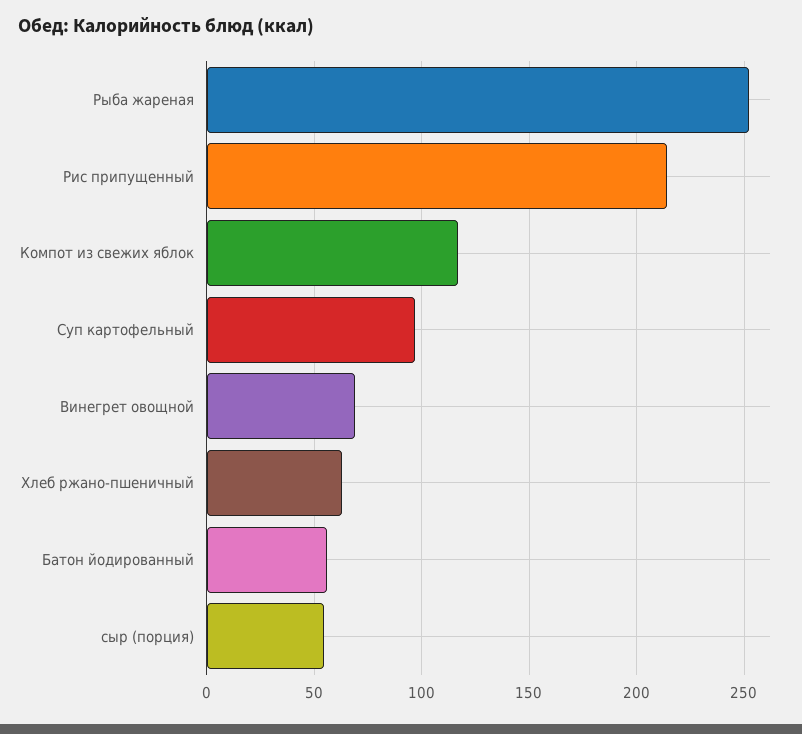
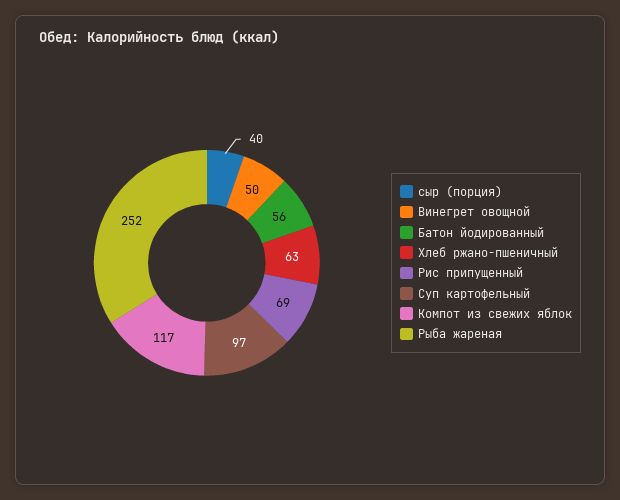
Рис припущенный: 215 -> 69
Винегрет овощной: 70 -> 50
сыр (порция): 55 -> 40

